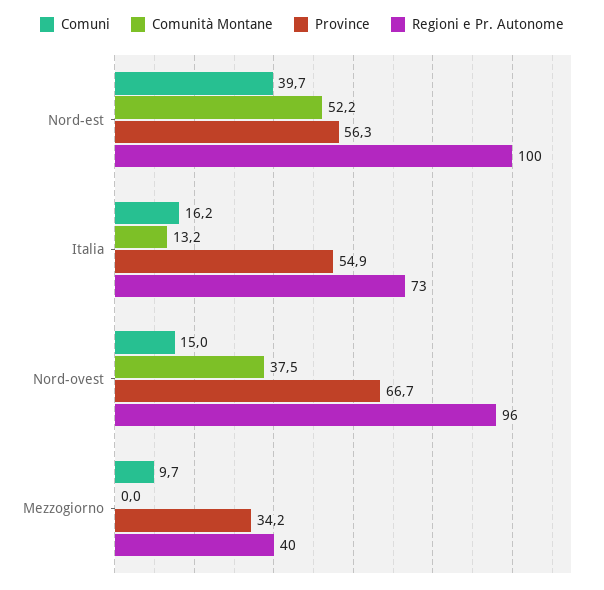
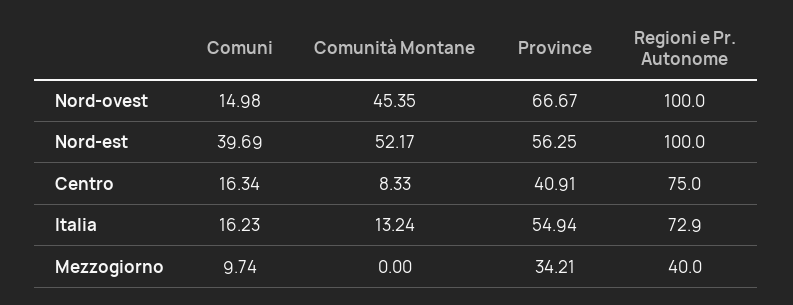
Comunità Montane, Nord-ovest: 37.5 -> 45.35
Regioni e Pr. Autonome, Nord-ovest: 96 -> 100
Comuni, Centro: none -> 16.34
Comunità Montane, Centro: none -> 8.33
Province, Centro: none -> 40.91
Regioni e Pr. Autonome, Centro: none -> 75

